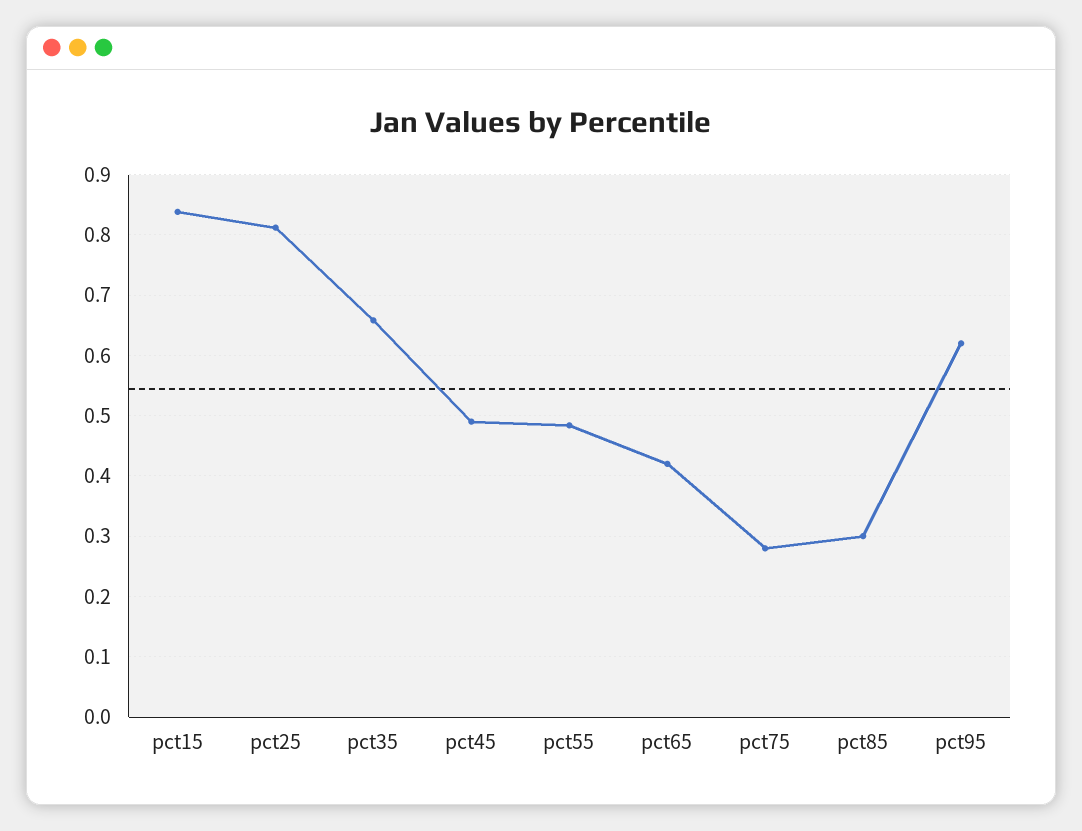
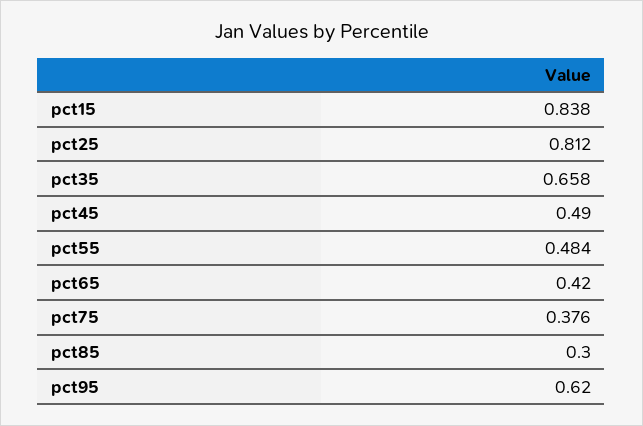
pct75: 0.28 -> 0.376

